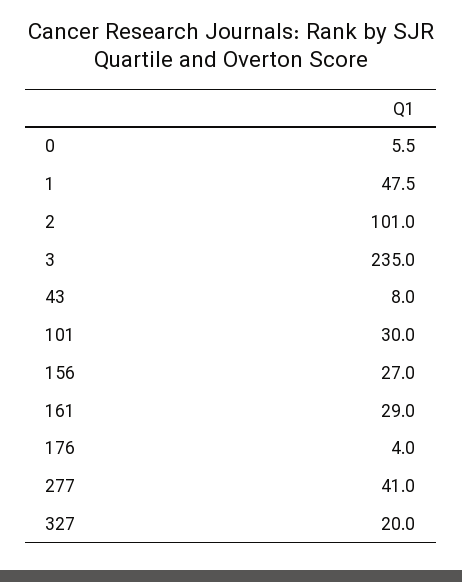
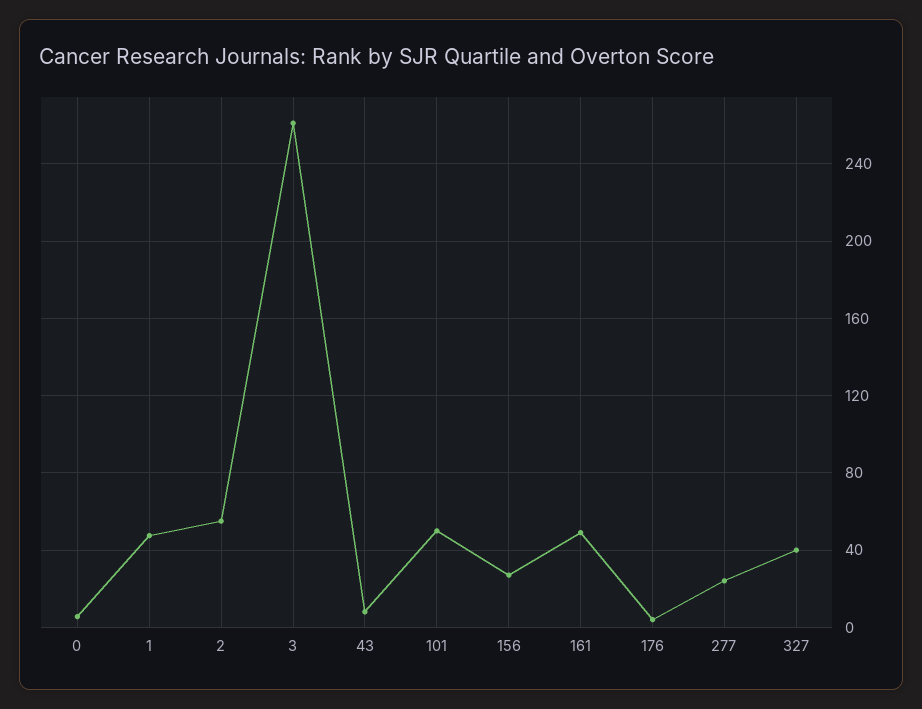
2: 101 -> 55
3: 235 -> 260
101: 30 -> 50
161: 29 -> 50
277: 41 -> 25
327: 20 -> 40

